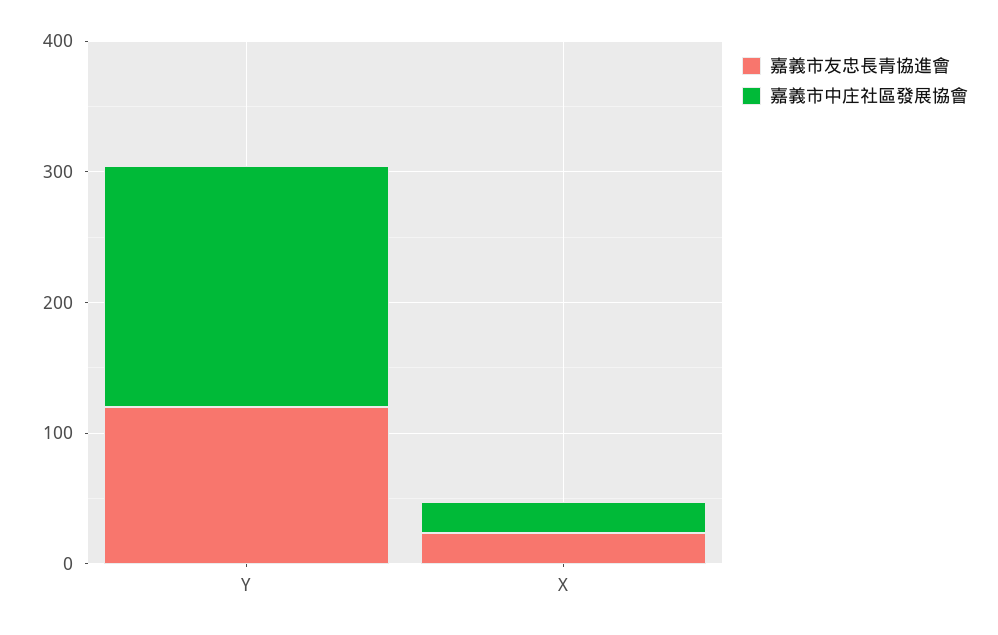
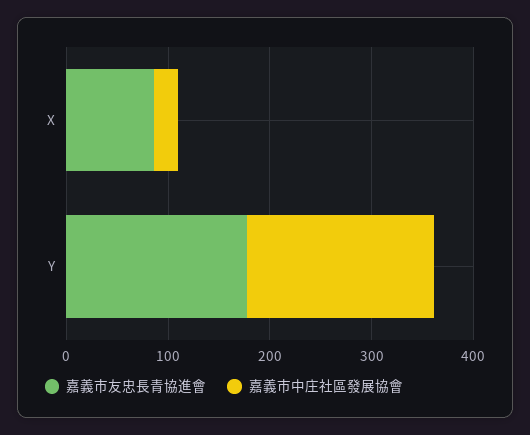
嘉義市友忠長青協進會, Y: 120 -> 180
嘉義市友忠長青協進會, X: 20 -> 80

